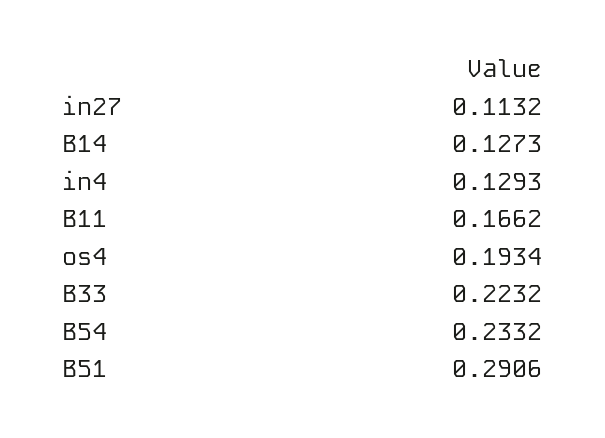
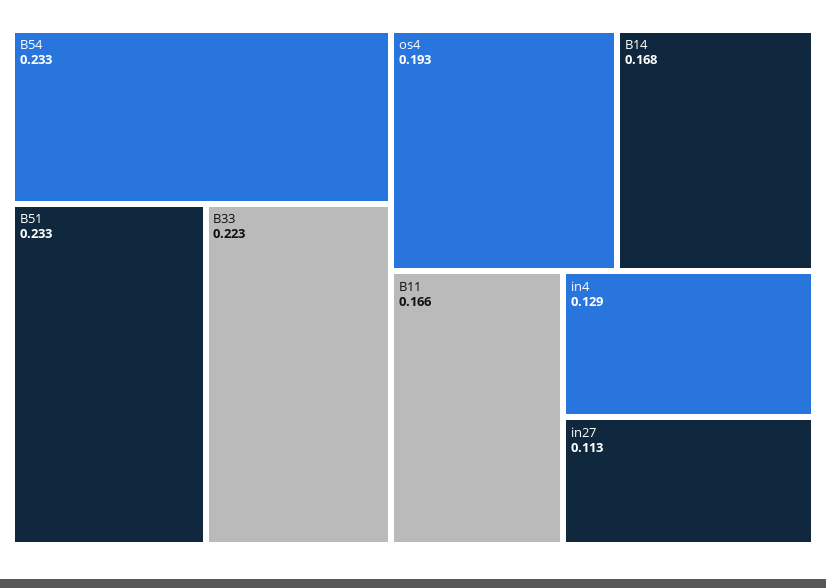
B14: 0.1273 -> 0.168
B51: 0.2906 -> 0.233

